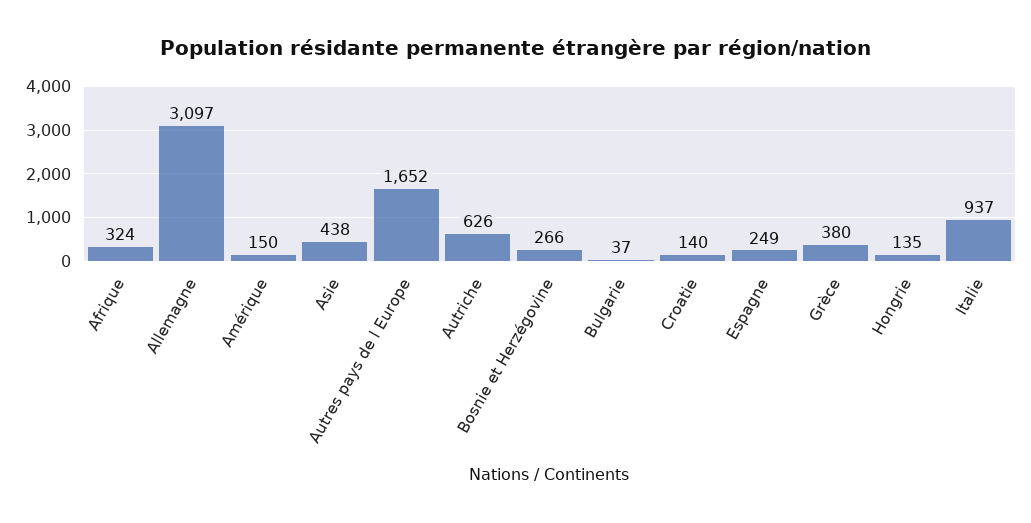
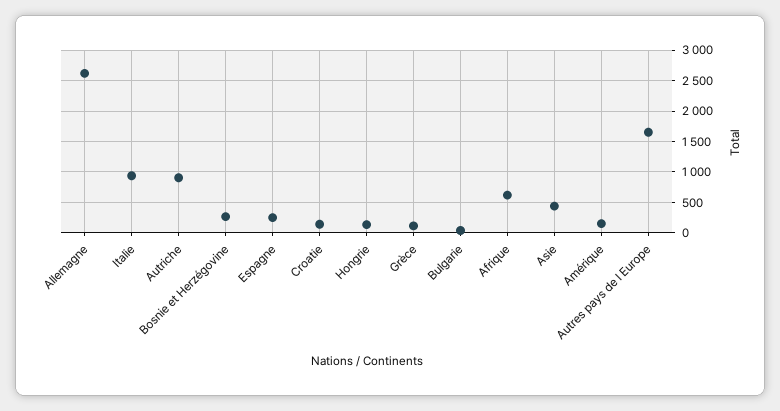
Afrique: 324 -> 600
Allemagne: 3097 -> 2600
Autriche: 626 -> 900
Grèce: 380 -> 100

